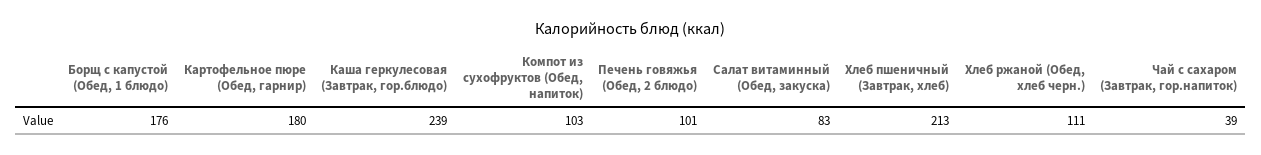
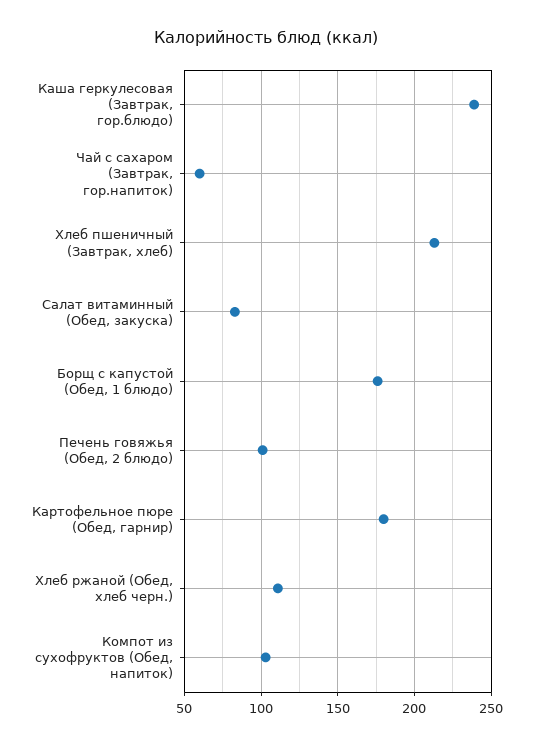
Чай с сахаром (Завтрак, гор.напиток): 39 -> 60

